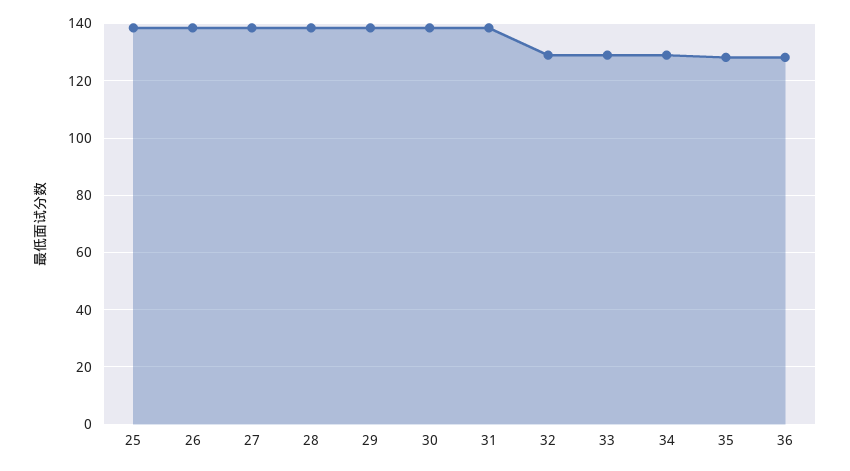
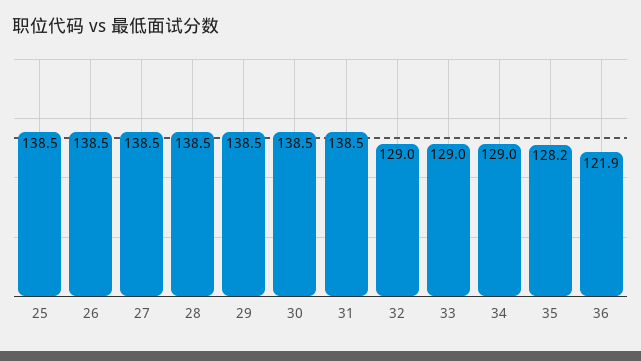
36: 127.5 -> 121.9

